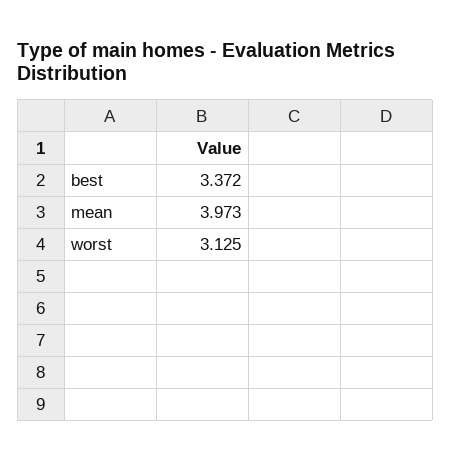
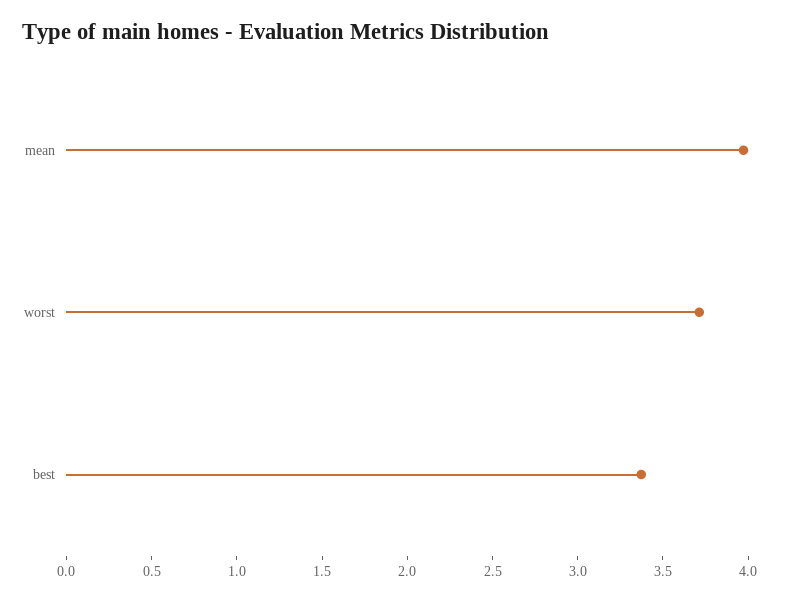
worst: 3.125 -> 3.7

